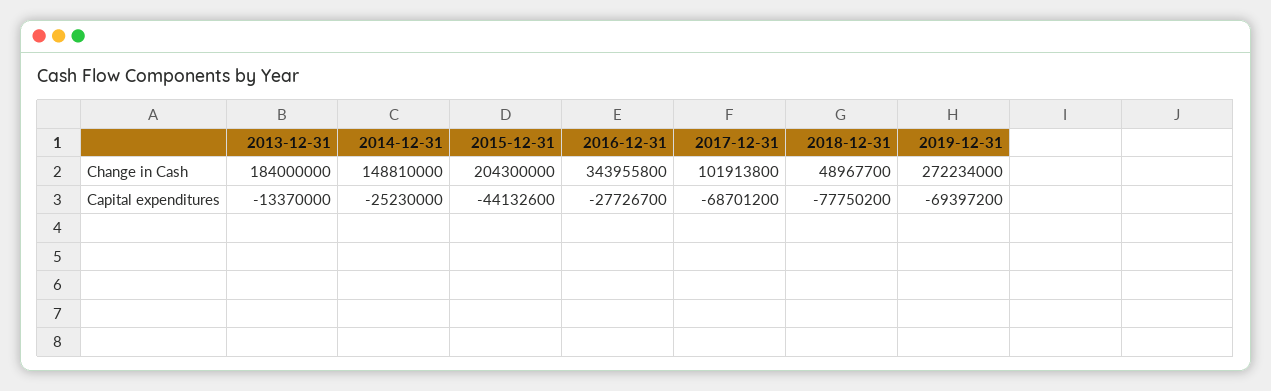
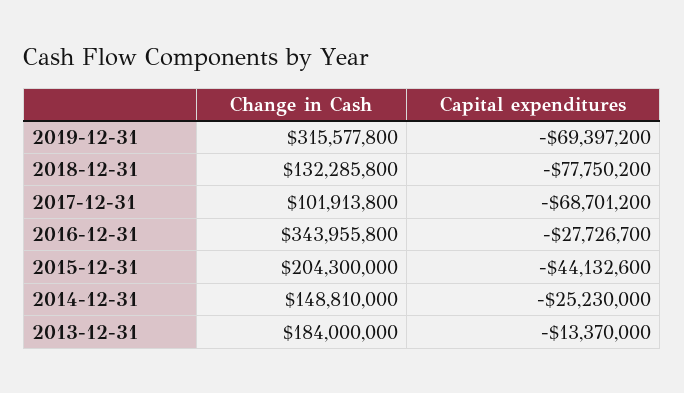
2018-12-31, Change in Cash: 48967700 -> 132285800
2019-12-31, Change in Cash: 272234000 -> 315577800

